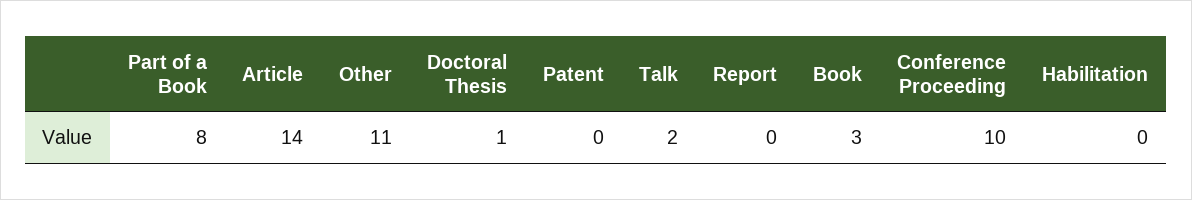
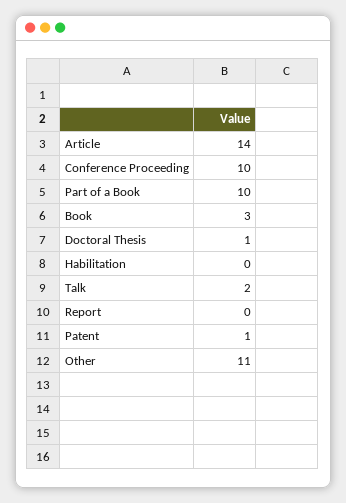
Part of a Book: 8 -> 10
Patent: 0 -> 1

